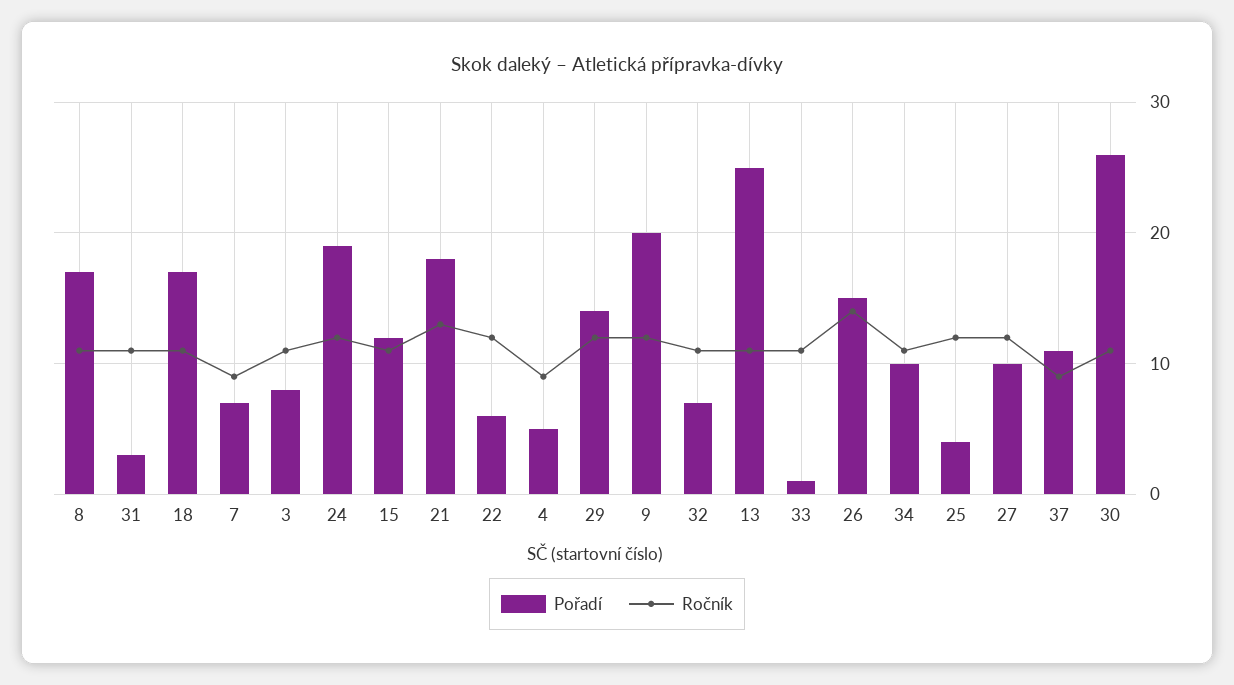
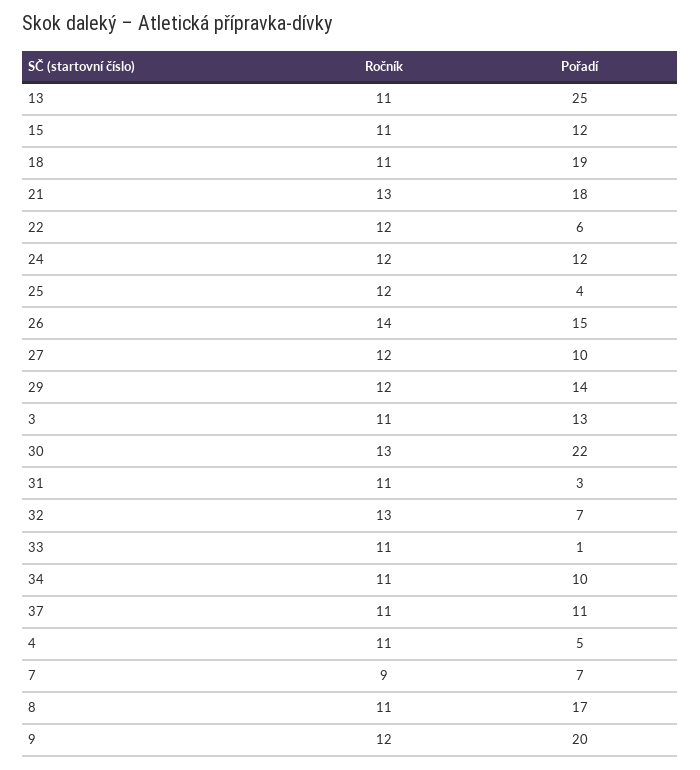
Pořadí, 18: 17 -> 19
Pořadí, 3: 8 -> 13
Pořadí, 24: 19 -> 12
Ročník, 4: 9 -> 11
Ročník, 32: 11 -> 13
Ročník, 37: 9 -> 11
Pořadí, 30: 26 -> 22
Ročník, 30: 11 -> 13

